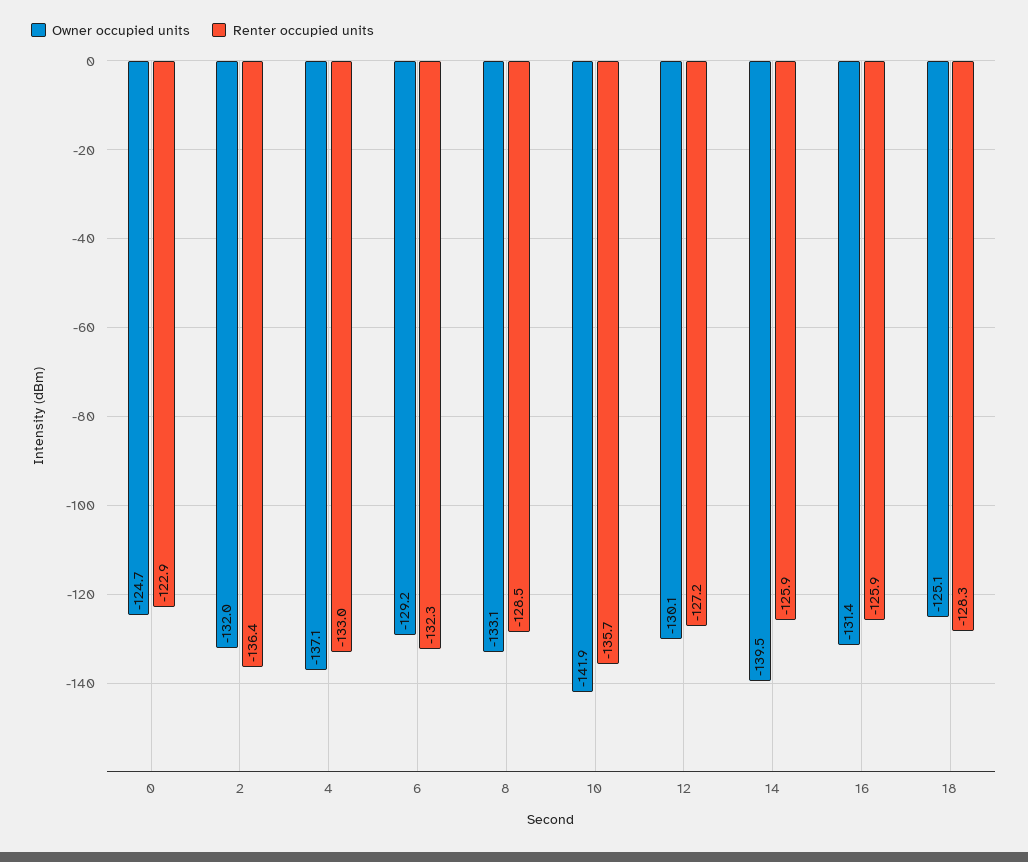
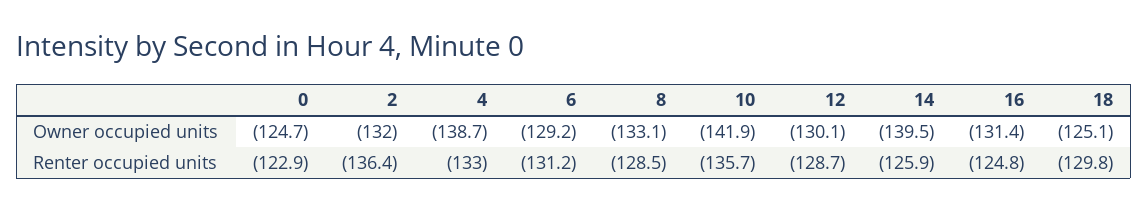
Owner occupied units, 4: -137.1 -> -138.7
Renter occupied units, 6: -132.3 -> -131.2
Renter occupied units, 12: -127.2 -> -128.7
Renter occupied units, 16: -125.9 -> -124.8
Renter occupied units, 18: -128.3 -> -129.8

